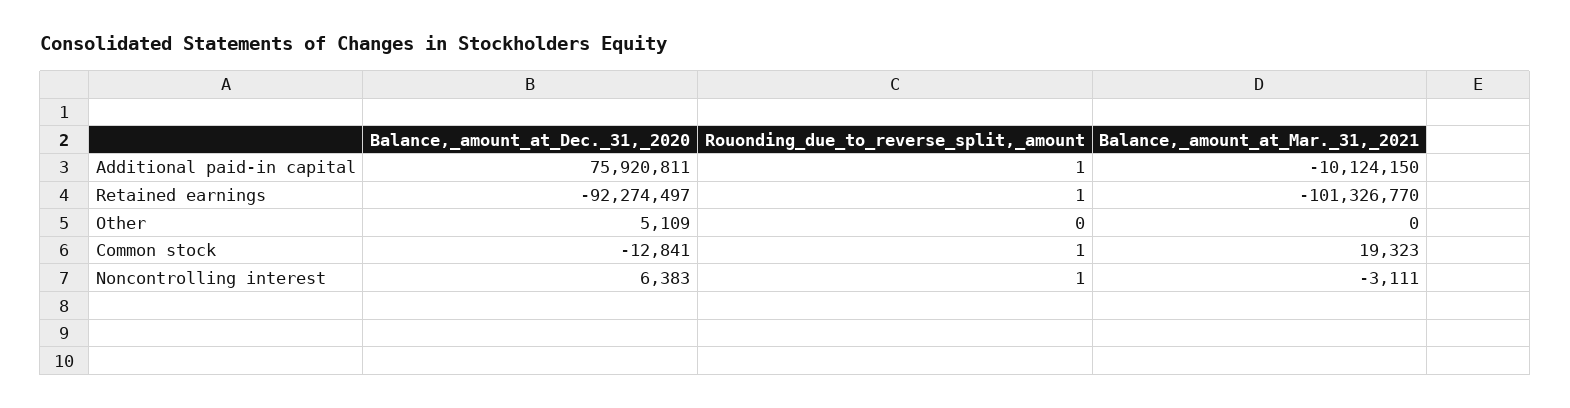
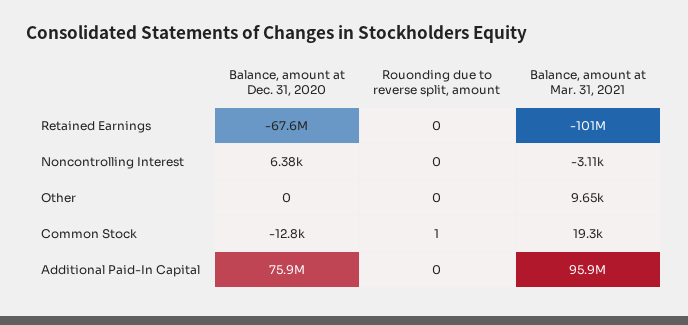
Rouonding_due_to_reverse_split,_amount, Additional paid-in capital: 1 -> 0
Balance,_amount_at_Mar._31,_2021, Additional paid-in capital: -10124150 -> 95900000
Balance,_amount_at_Dec._31,_2020, Retained earnings: -92274497 -> -67600000
Rouonding_due_to_reverse_split,_amount, Retained earnings: 1 -> 0
Balance,_amount_at_Dec._31,_2020, Other: 5109 -> 0
Balance,_amount_at_Mar._31,_2021, Other: 0 -> 9650
Rouonding_due_to_reverse_split,_amount, Noncontrolling interest: 1 -> 0

